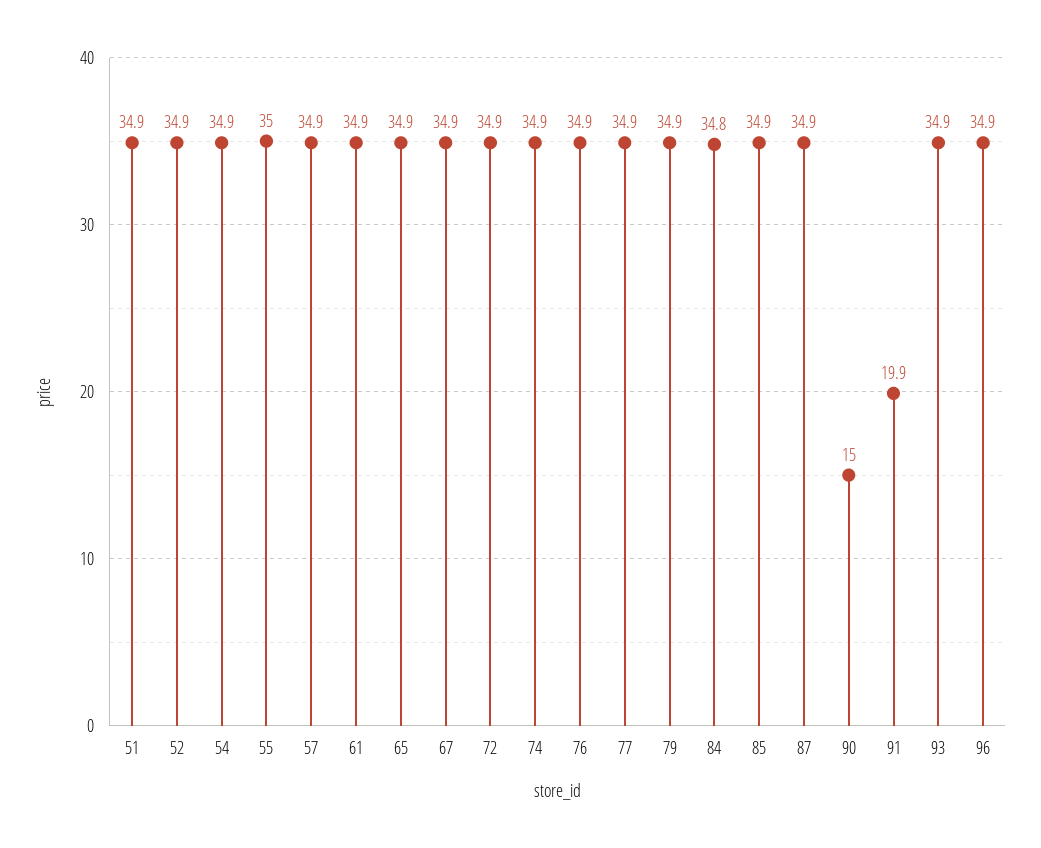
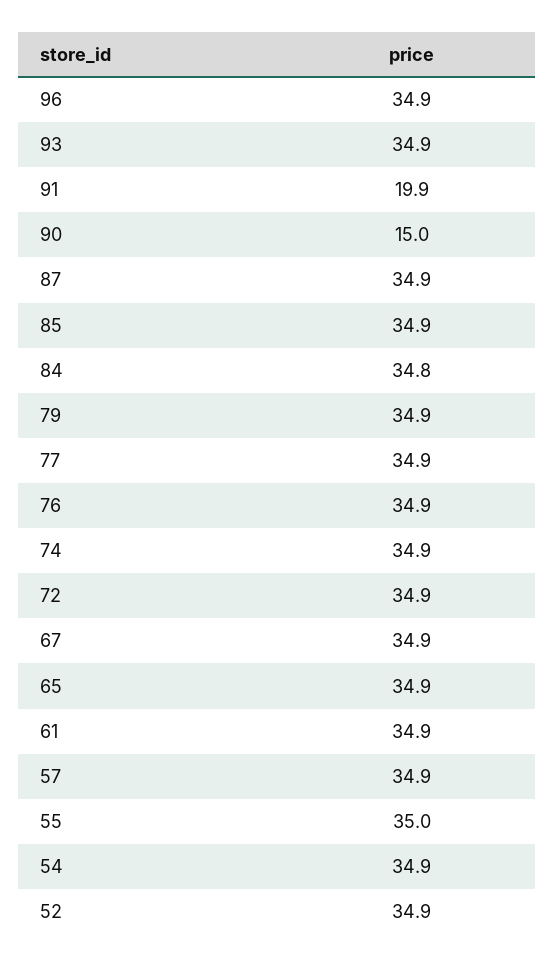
51: 34.9 -> none

